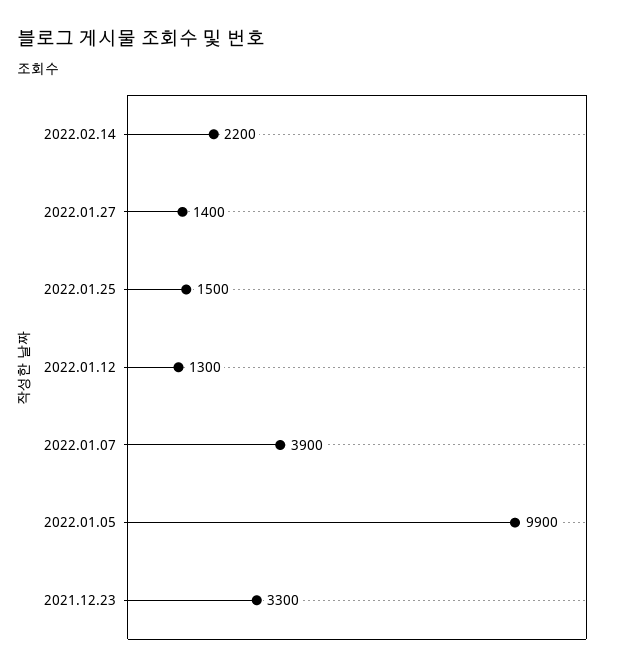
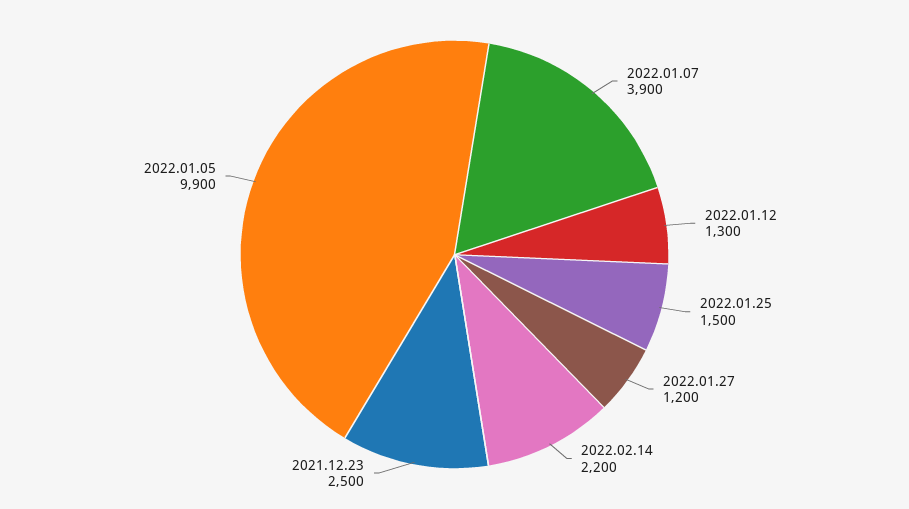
2022.01.27: 1400 -> 1200
2021.12.23: 3300 -> 2500

